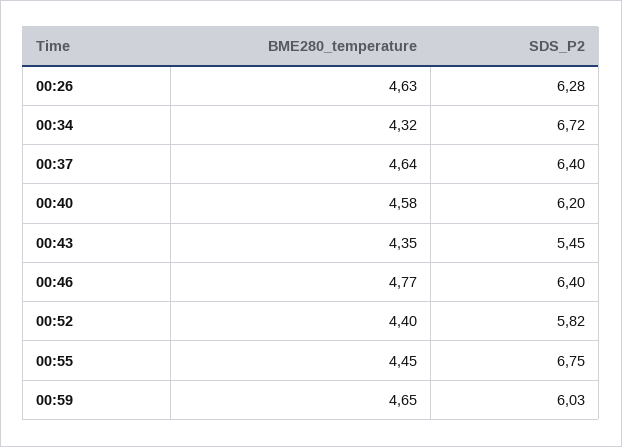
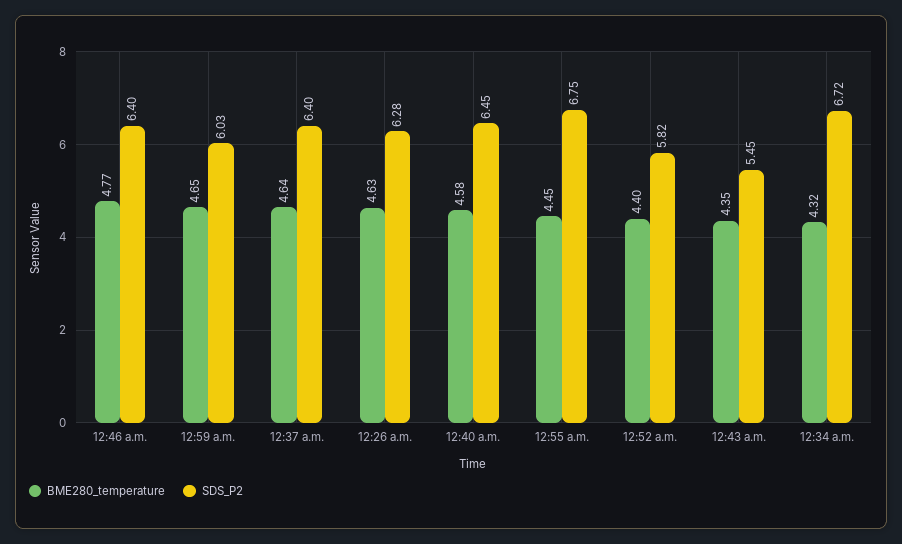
SDS_P2, 00:40: 6.2 -> 6.45

